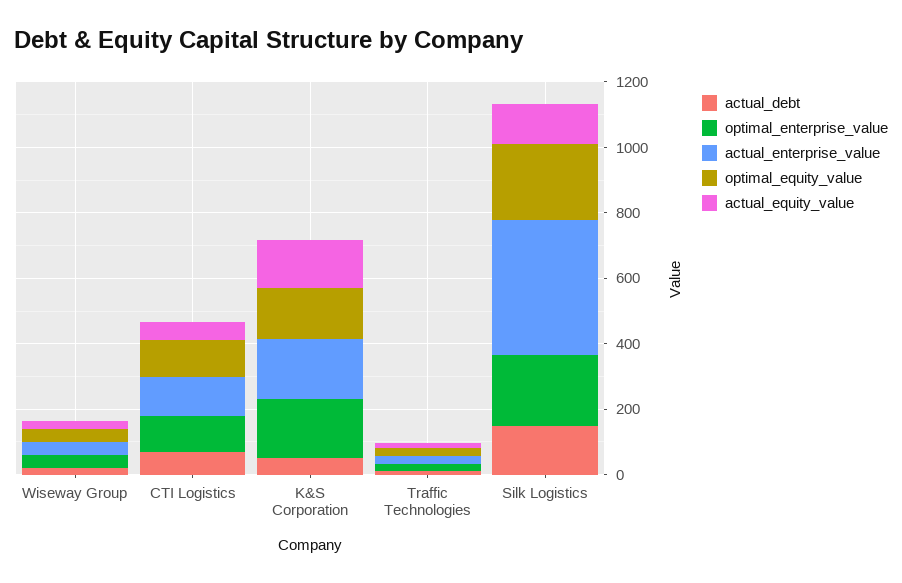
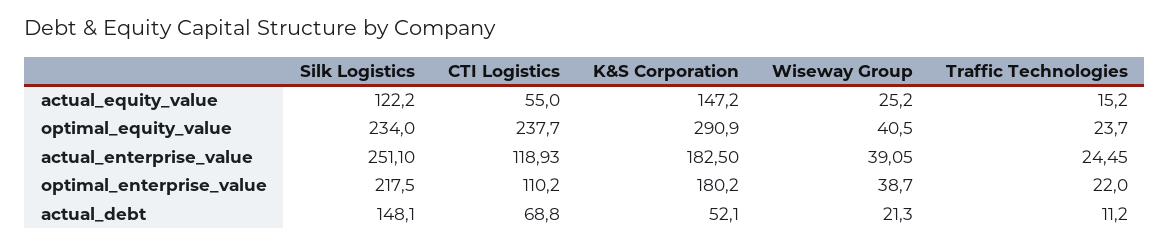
optimal_equity_value, CTI Logistics: 100 -> 237.7
optimal_equity_value, K&S Corporation: 150 -> 290.9
actual_enterprise_value, Silk Logistics: 400 -> 251.1

